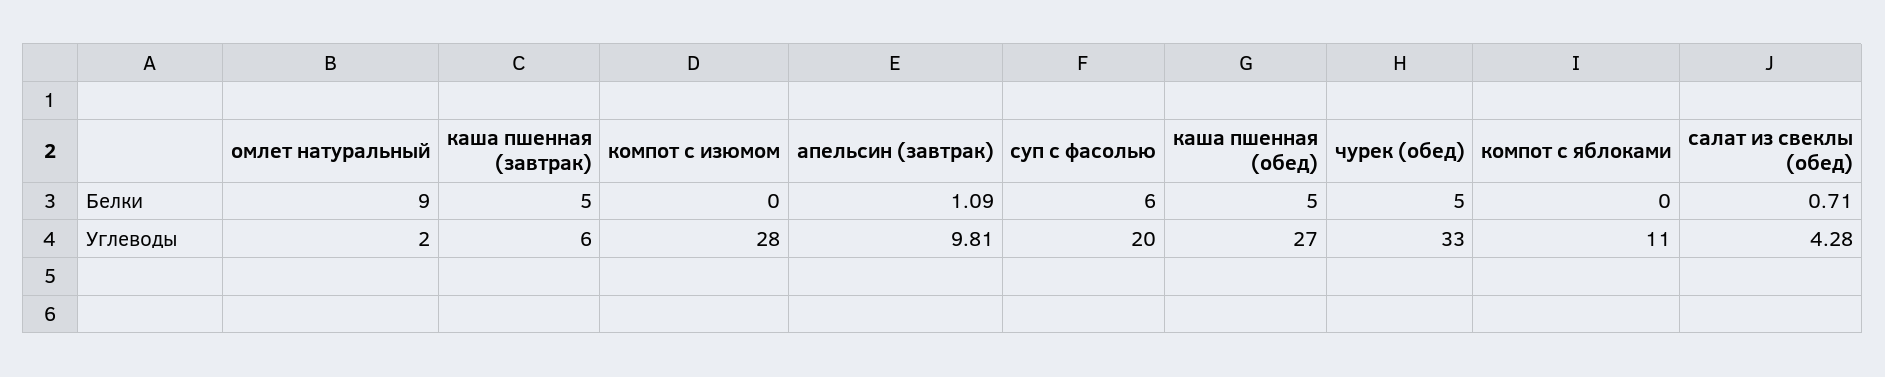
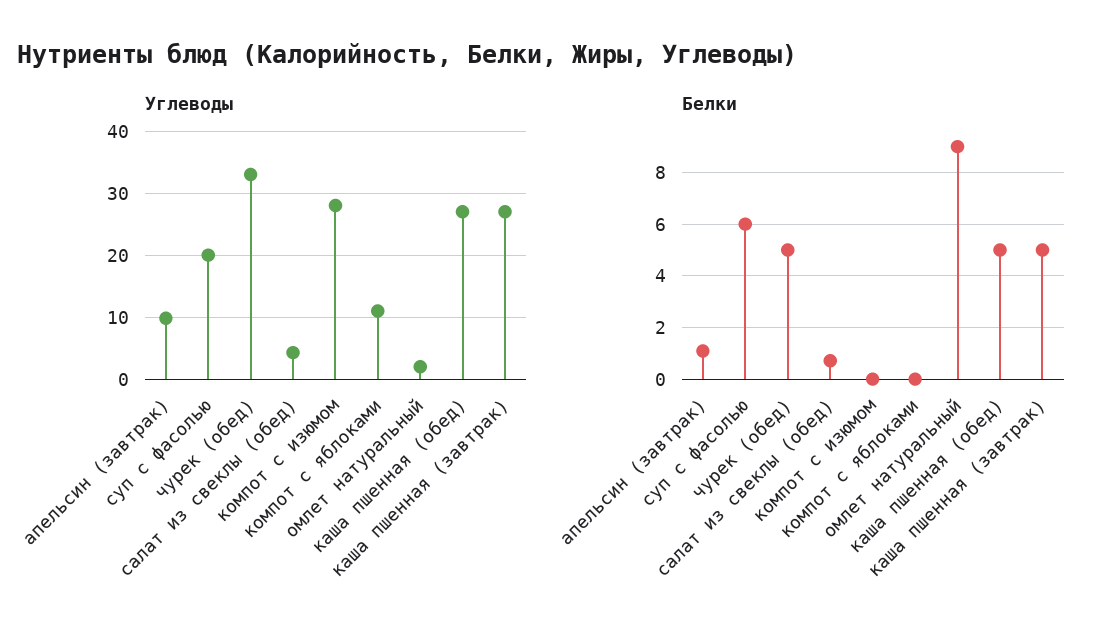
Углеводы, каша пшенная (завтрак): 6 -> 27

